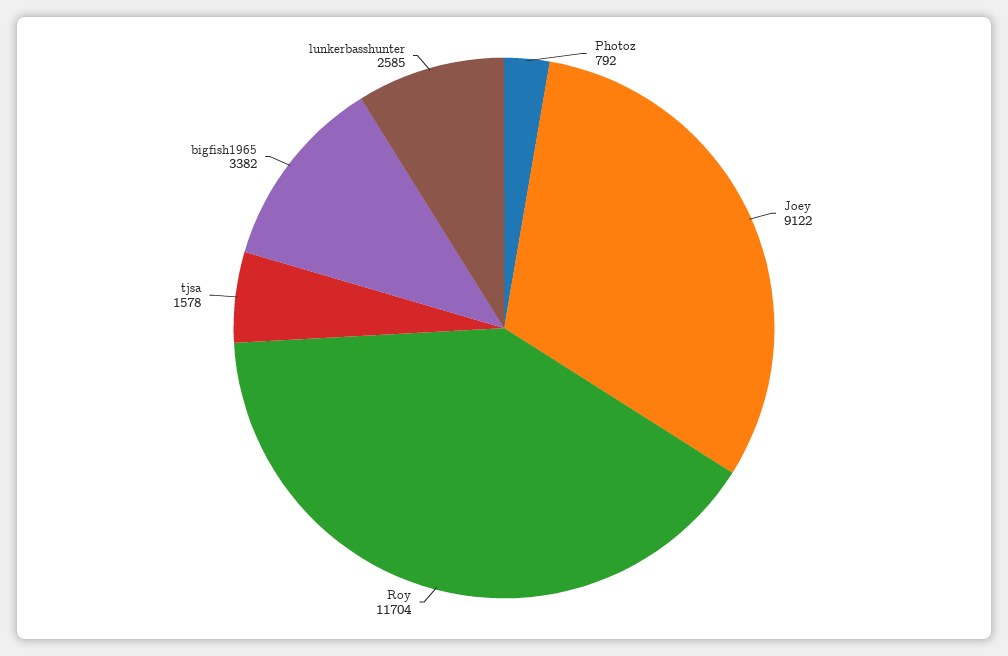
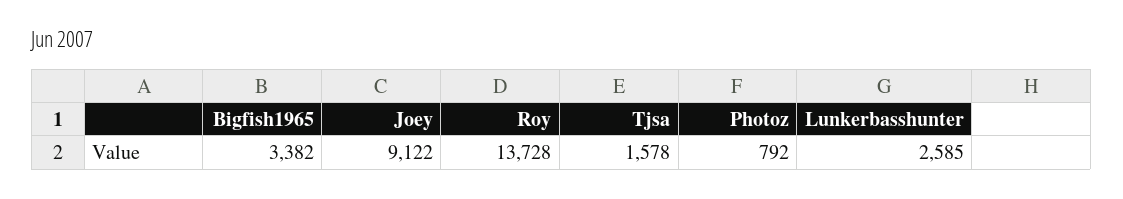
Roy: 11704 -> 13728

